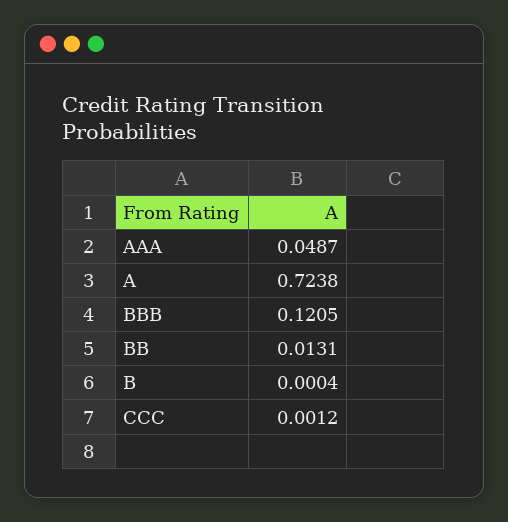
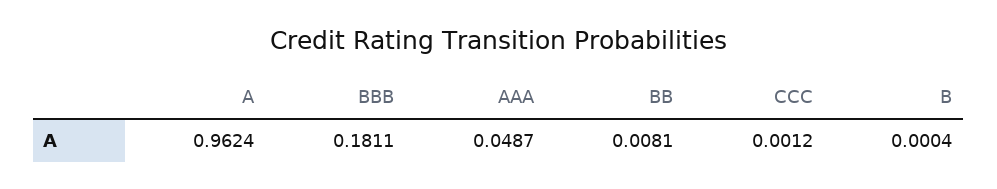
A: 0.7238 -> 0.9624
BBB: 0.1205 -> 0.1811
BB: 0.0131 -> 0.0081

